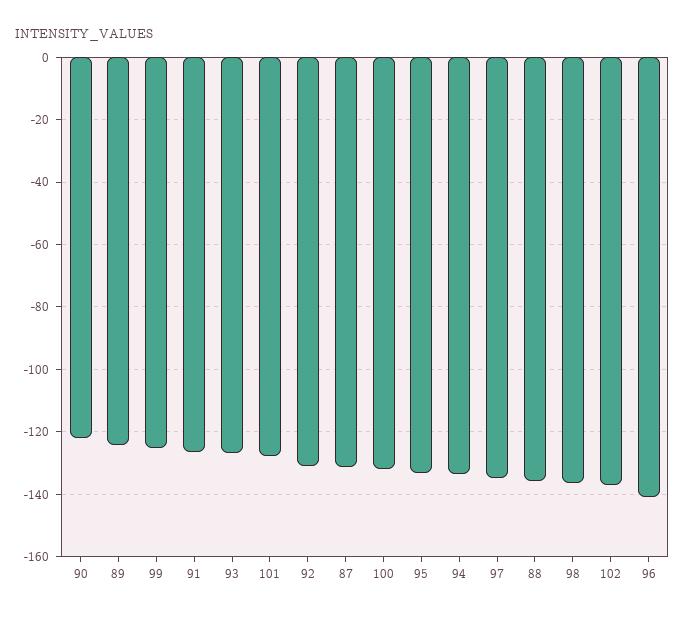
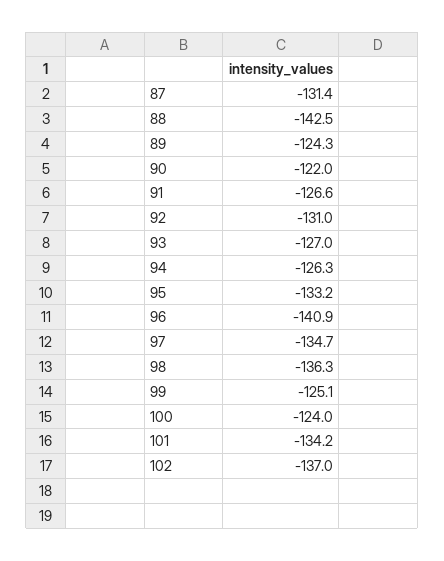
101: -128 -> -134.2
100: -132 -> -124
94: -134 -> -126.3
88: -136 -> -142.5

